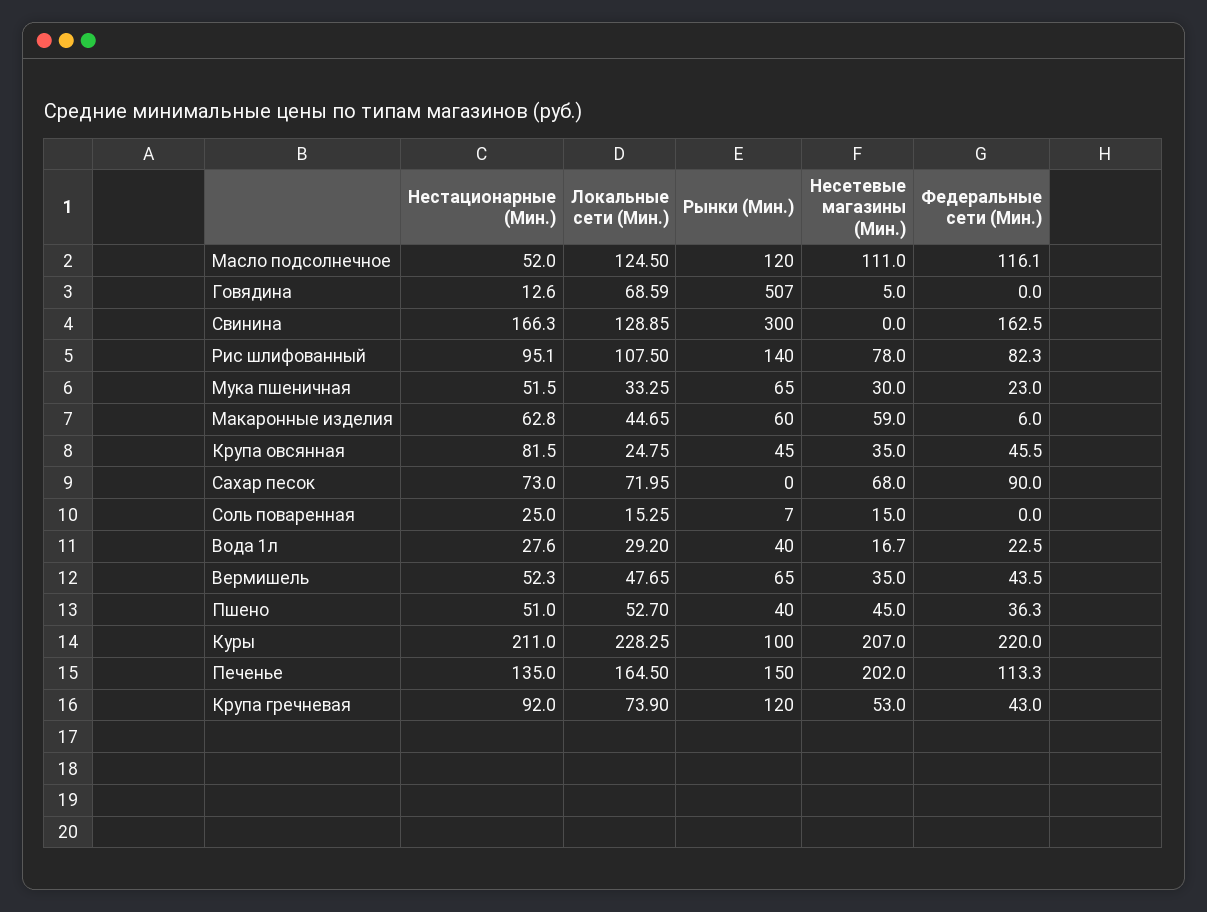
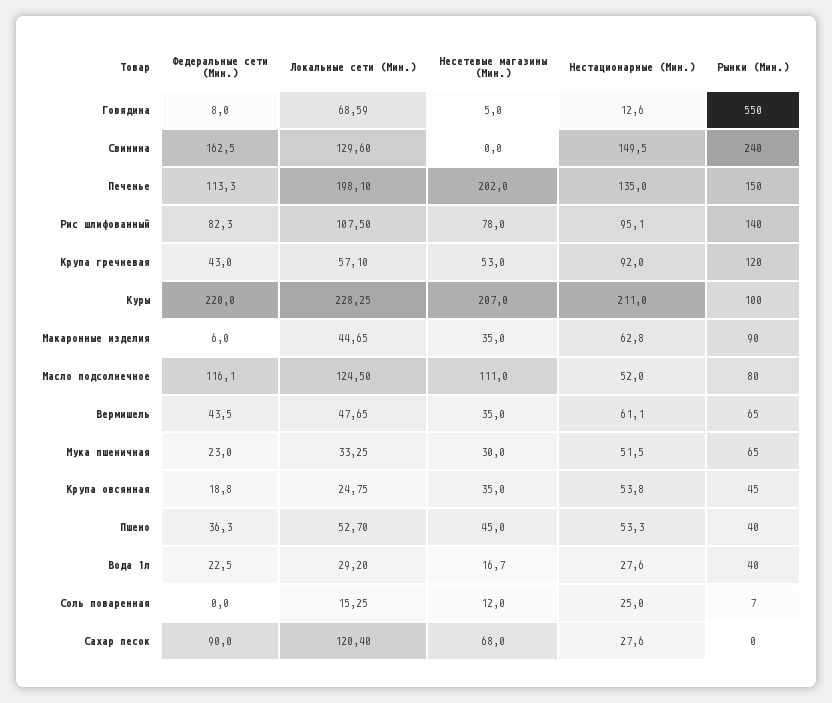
Рынки (Мин.), Масло подсолнечное: 120 -> 80
Рынки (Мин.), Говядина: 507 -> 550
Федеральные сети (Мин.), Говядина: 0 -> 8
Нестационарные (Мин.), Свинина: 166.3 -> 149.5
Локальные сети (Мин.), Свинина: 128.85 -> 129.6
Рынки (Мин.), Свинина: 300 -> 240
Рынки (Мин.), Макаронные изделия: 60 -> 90
Несетевые магазины (Мин.), Макаронные изделия: 59 -> 35
Нестационарные (Мин.), Крупа овсянная: 81.5 -> 53.8
Федеральные сети (Мин.), Крупа овсянная: 45.5 -> 18.8
Нестационарные (Мин.), Сахар песок: 73 -> 27.6
Локальные сети (Мин.), Сахар песок: 71.95 -> 120.4
Несетевые магазины (Мин.), Соль поваренная: 15 -> 12
Нестационарные (Мин.), Вермишель: 52.3 -> 61.1
Нестационарные (Мин.), Пшено: 51 -> 53.3
Локальные сети (Мин.), Печенье: 164.5 -> 198.1
Локальные сети (Мин.), Крупа гречневая: 73.9 -> 57.1

